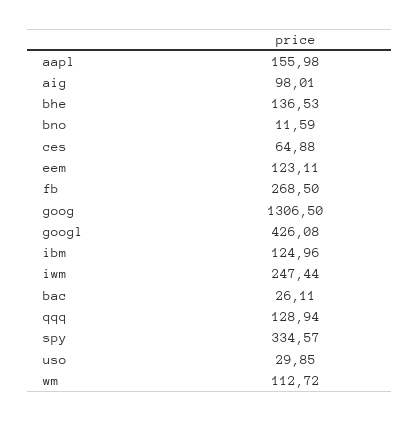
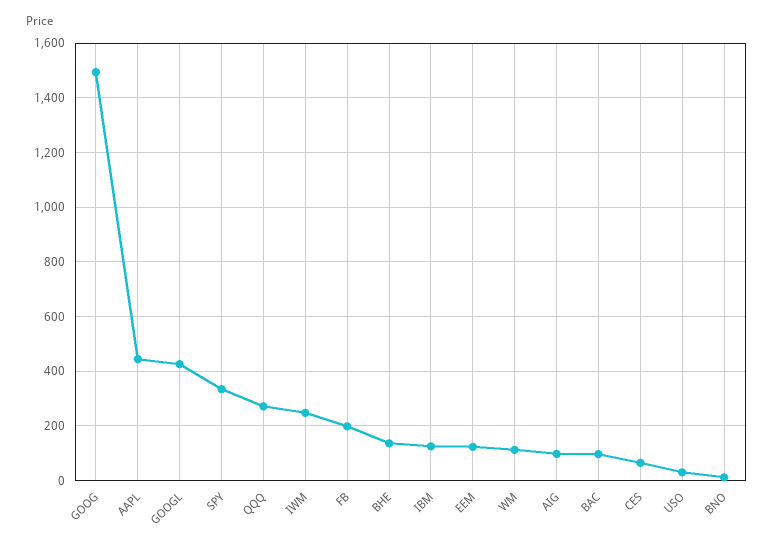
aapl: 155.98 -> 450
fb: 268.5 -> 200
goog: 1306.5 -> 1500
bac: 26.11 -> 100
qqq: 128.94 -> 275

